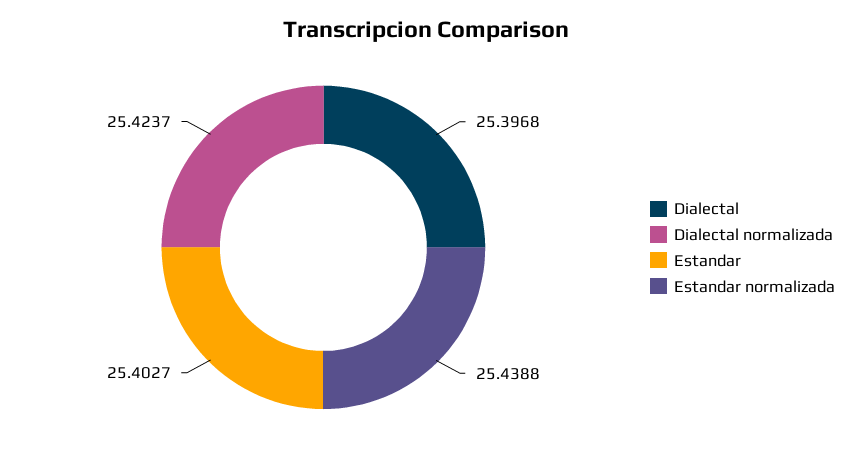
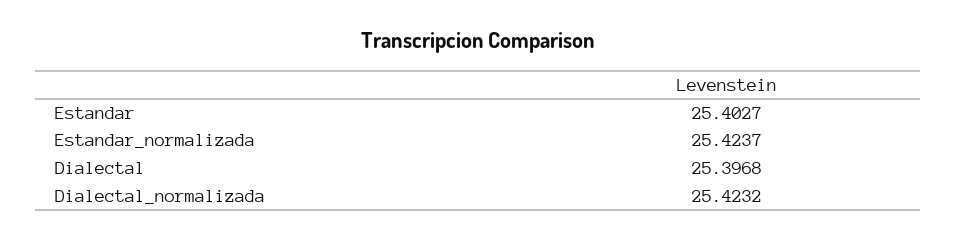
Dialectal normalizada: 25.4237 -> 25.4232
Estandar normalizada: 25.4388 -> 25.4237

